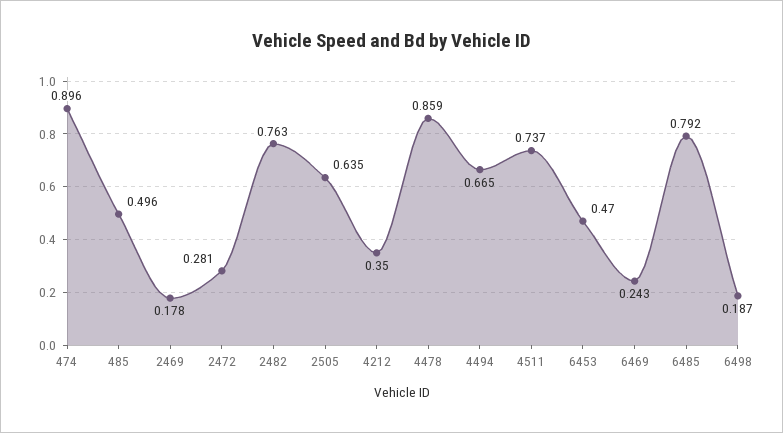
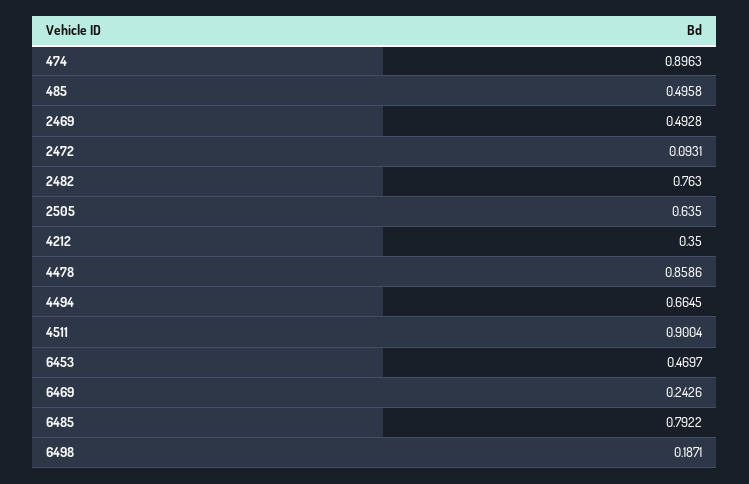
2469: 0.178 -> 0.4928
2472: 0.281 -> 0.0931
4511: 0.737 -> 0.9004

